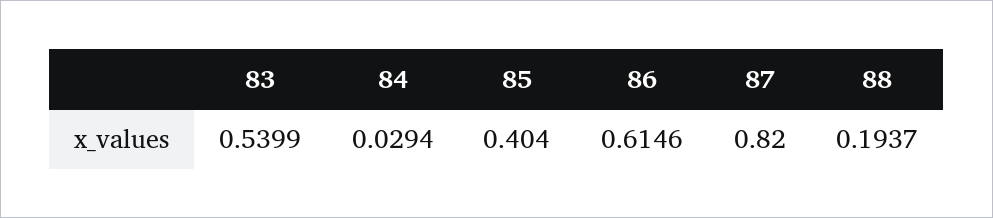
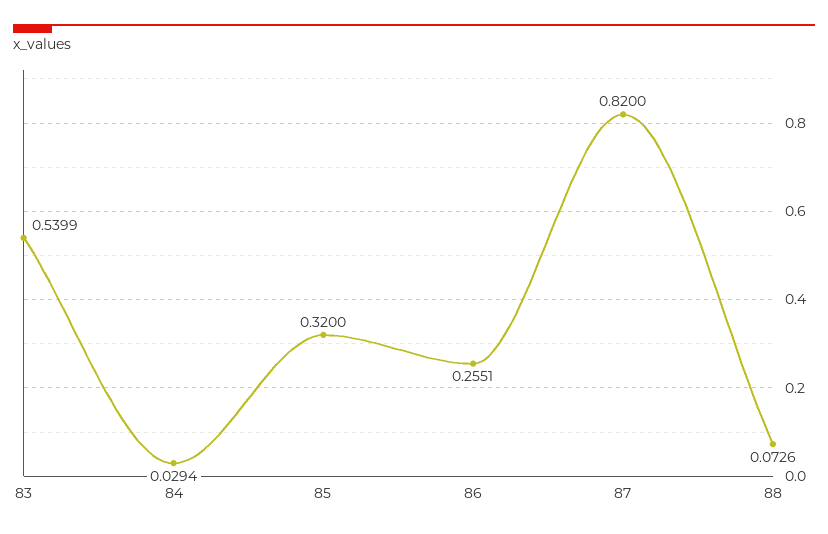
85: 0.404 -> 0.32
86: 0.6146 -> 0.2551
88: 0.1937 -> 0.0726

